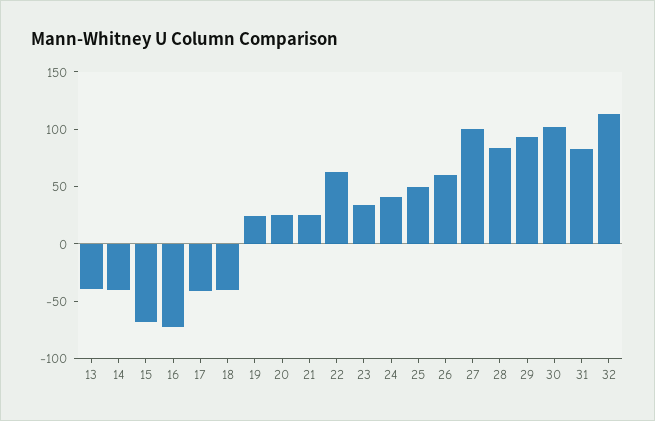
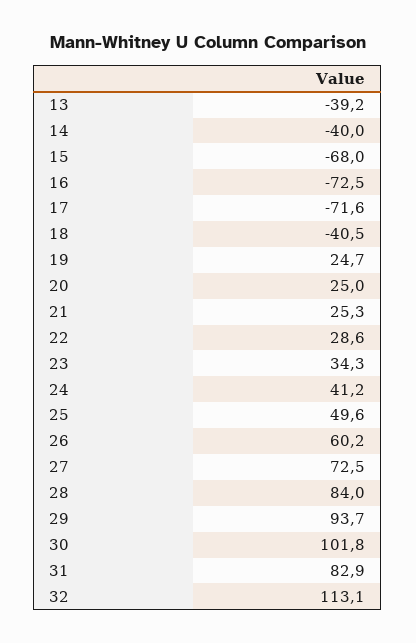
17: -40 -> -71.6
22: 60 -> 28.6
27: 100 -> 72.5

